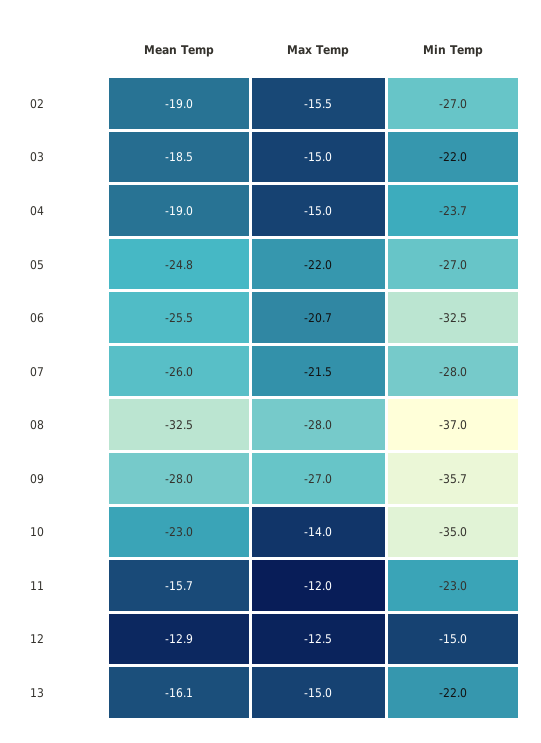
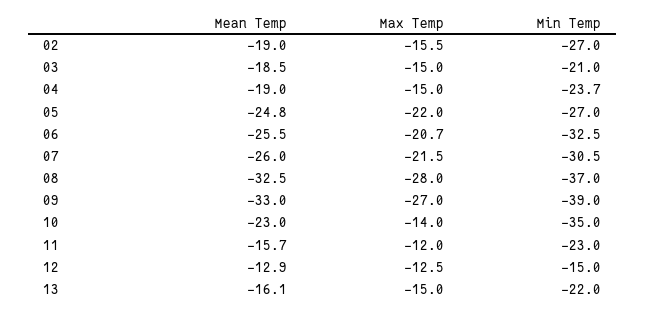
Min Temp, 03: -22 -> -21
Min Temp, 07: -28 -> -30.5
Mean Temp, 09: -28 -> -33
Min Temp, 09: -35.7 -> -39

